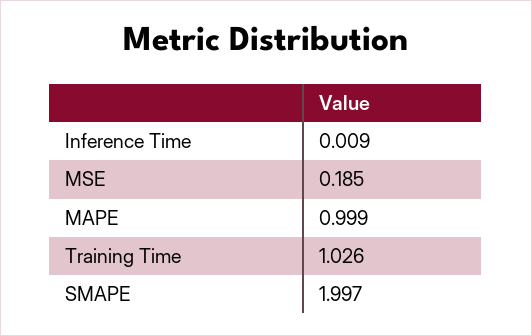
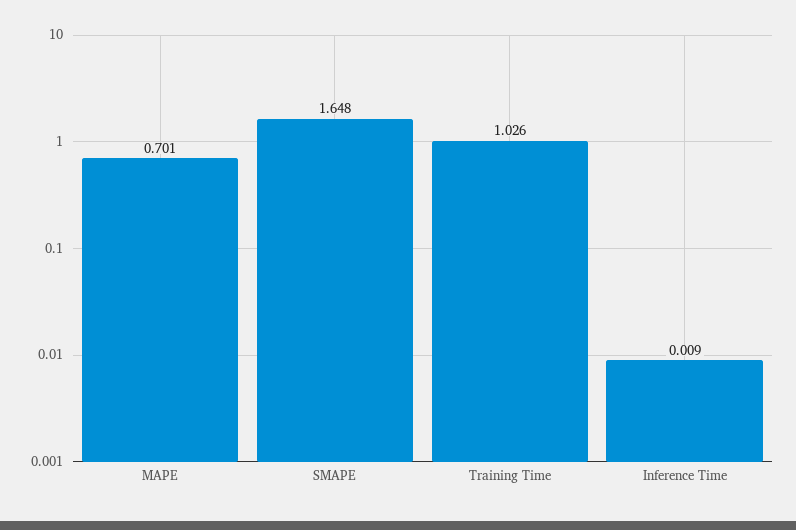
MSE: 0.185 -> none
MAPE: 0.999 -> 0.701
SMAPE: 1.997 -> 1.648

